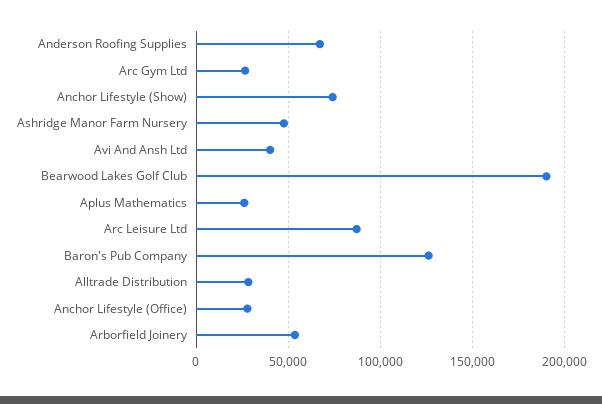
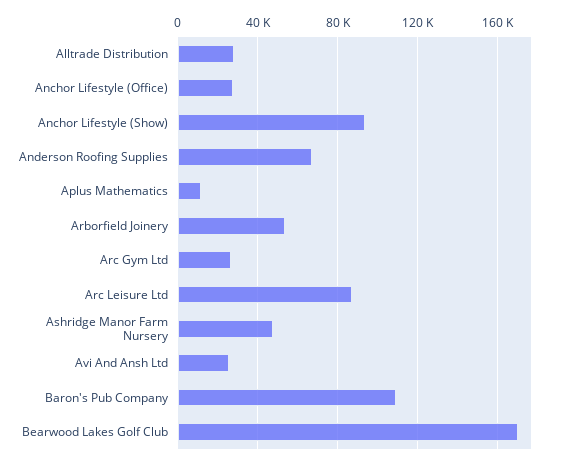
Anchor Lifestyle (Show): 75000 -> 95000
Avi And Ansh Ltd: 40000 -> 25000
Bearwood Lakes Golf Club: 190000 -> 170000
Aplus Mathematics: 25000 -> 10000
Baron's Pub Company: 125000 -> 110000

